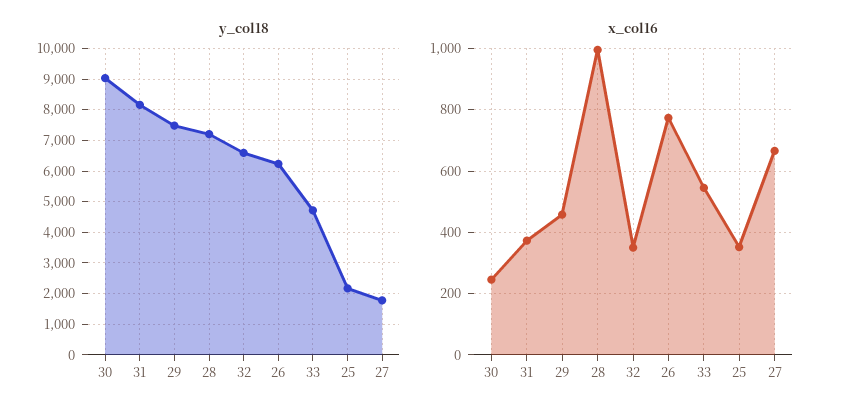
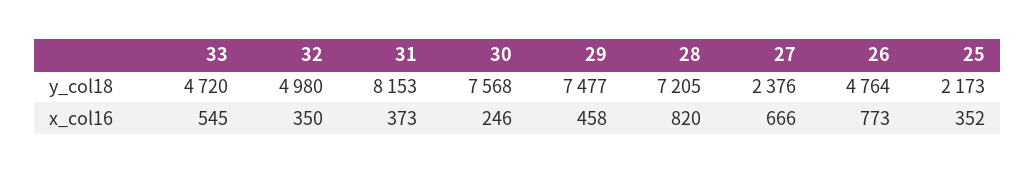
y_col18, 30: 9000 -> 7568
y_col18, 32: 6600 -> 4980
y_col18, 26: 6200 -> 4764
y_col18, 27: 1800 -> 2376
x_col16, 28: 1000 -> 820

